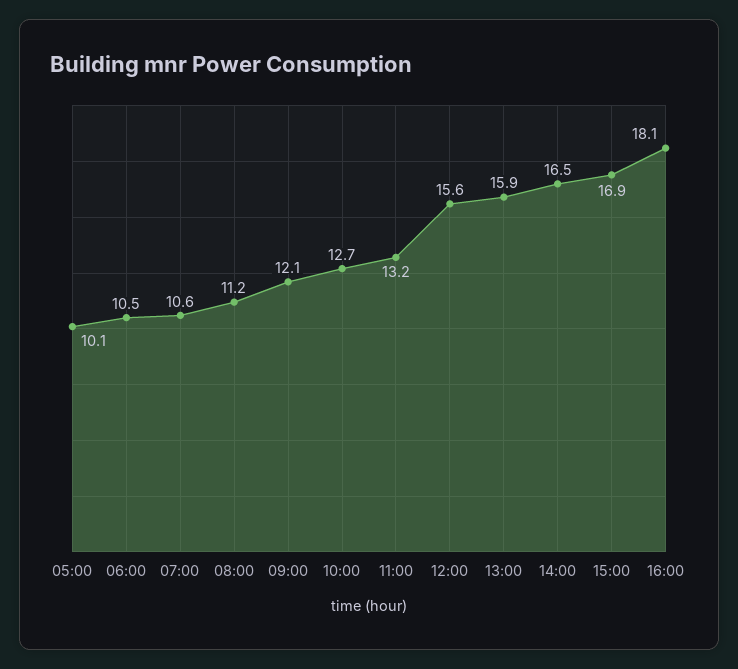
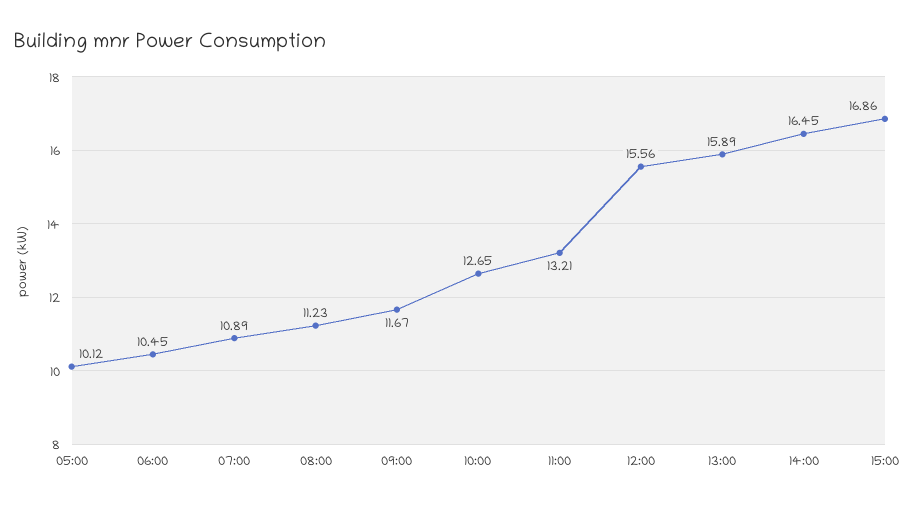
07:00: 10.6 -> 10.89
09:00: 12.1 -> 11.67
16:00: 18.1 -> none

